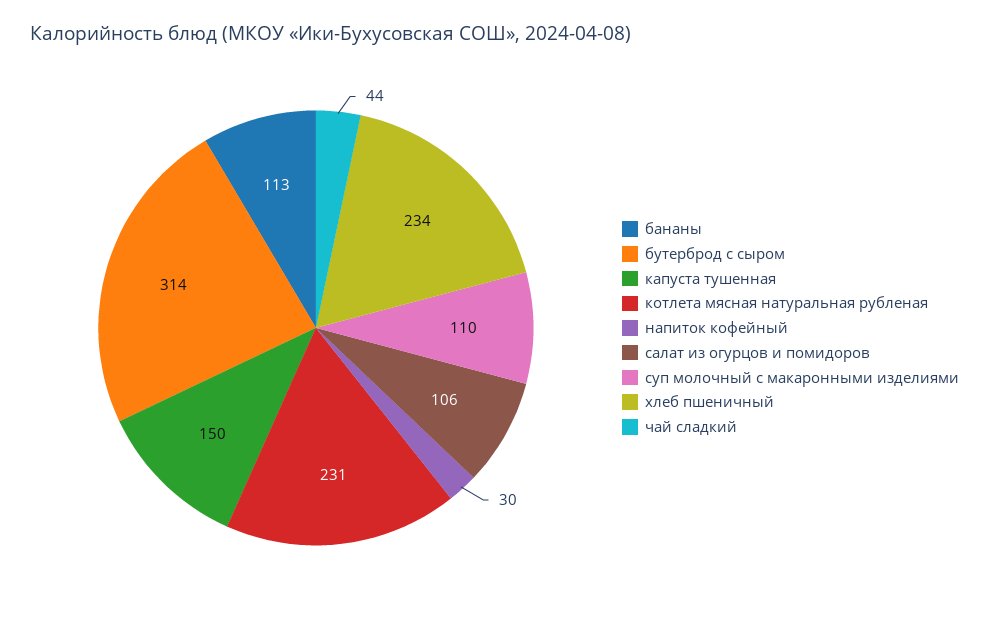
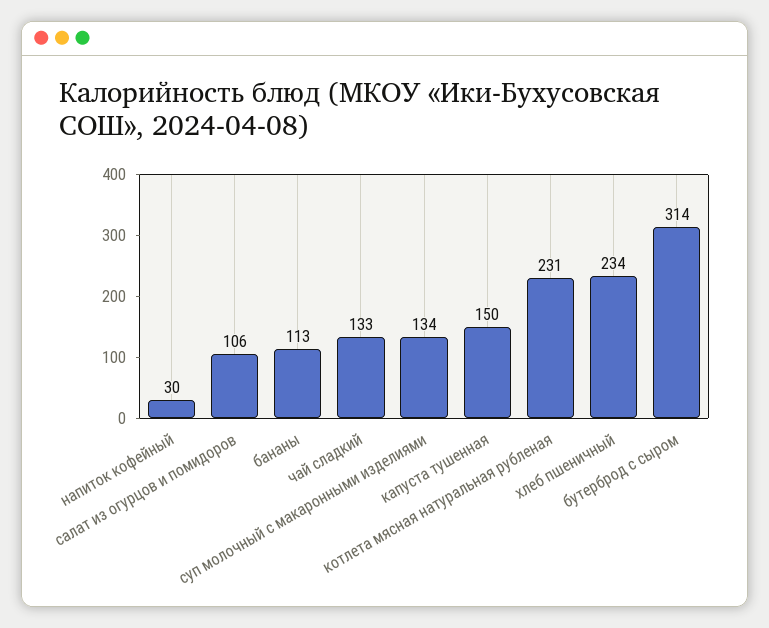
суп молочный с макаронными изделиями: 110 -> 134
чай сладкий: 44 -> 133

